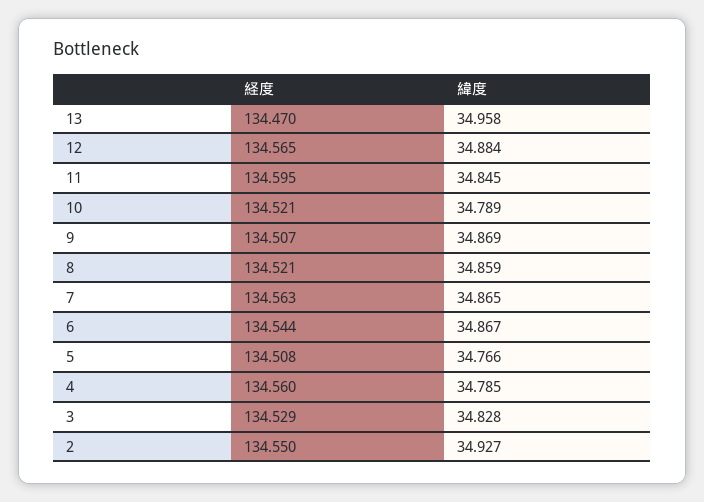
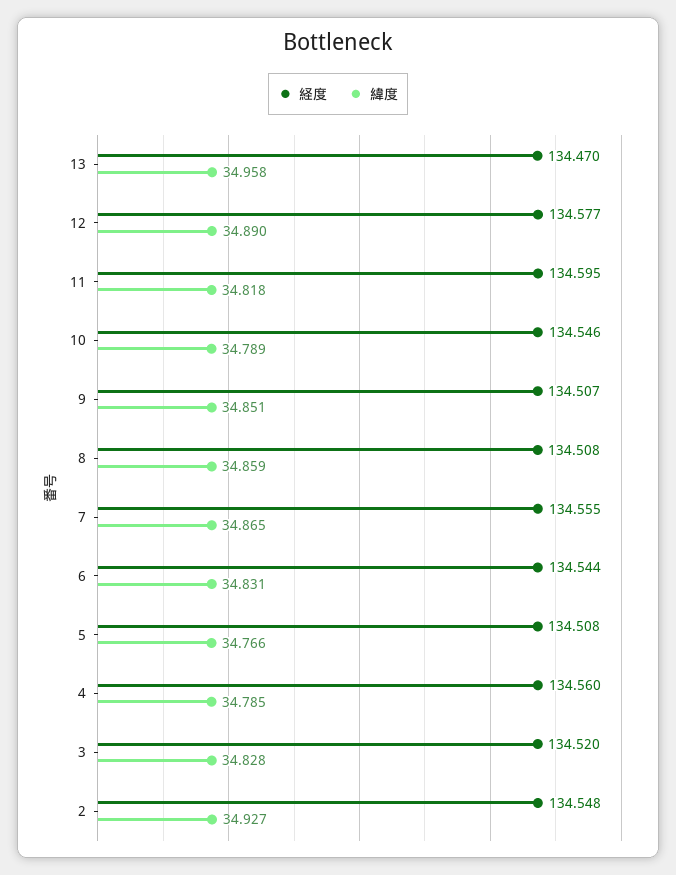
経度, 12: 134.565 -> 134.577
緯度, 12: 34.884 -> 34.89
緯度, 11: 34.845 -> 34.818
経度, 10: 134.521 -> 134.546
緯度, 9: 34.869 -> 34.851
経度, 8: 134.521 -> 134.508
経度, 7: 134.563 -> 134.555
緯度, 6: 34.867 -> 34.831
経度, 3: 134.529 -> 134.52
経度, 2: 134.55 -> 134.548

